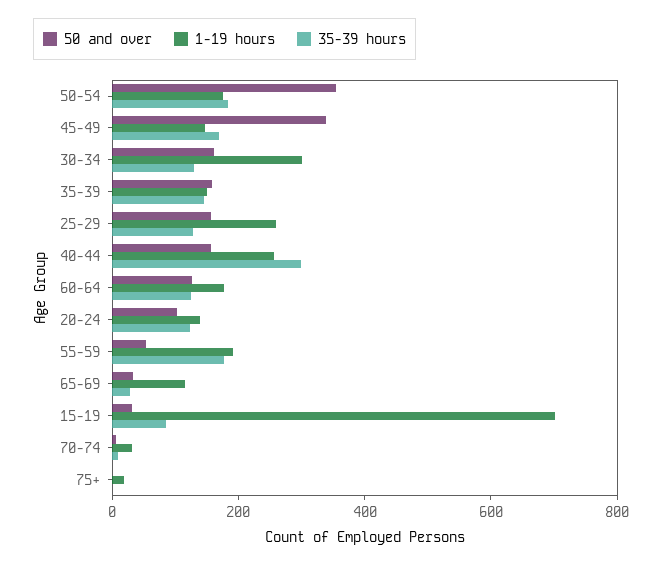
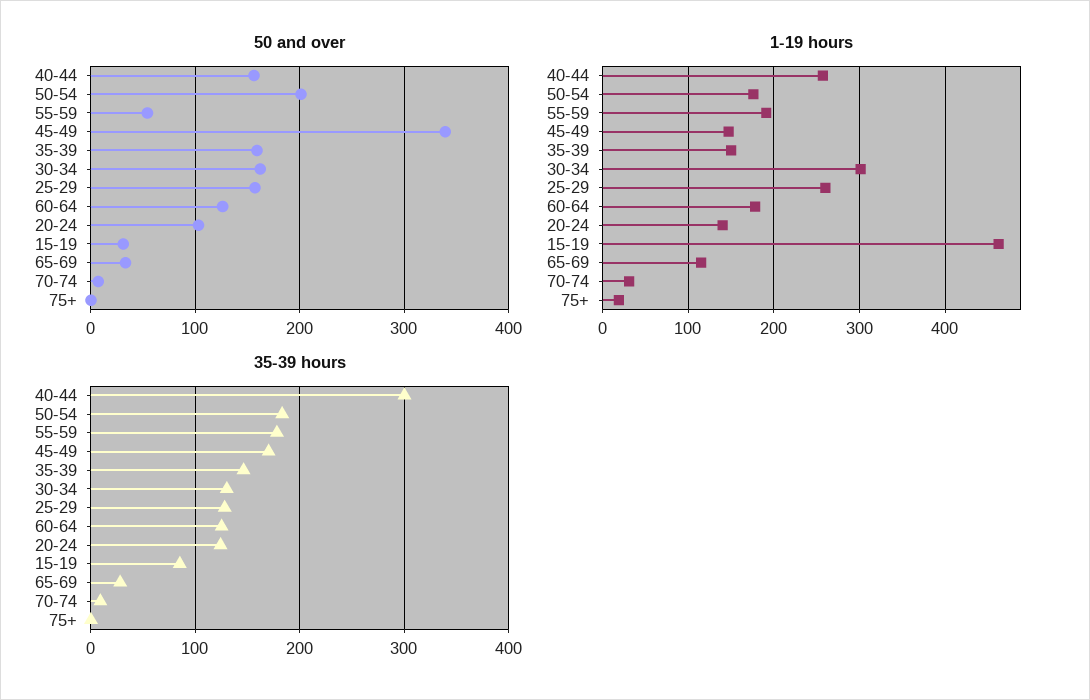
50 and over, 50-54: 350 -> 200
1-19 hours, 15-19: 700 -> 460

